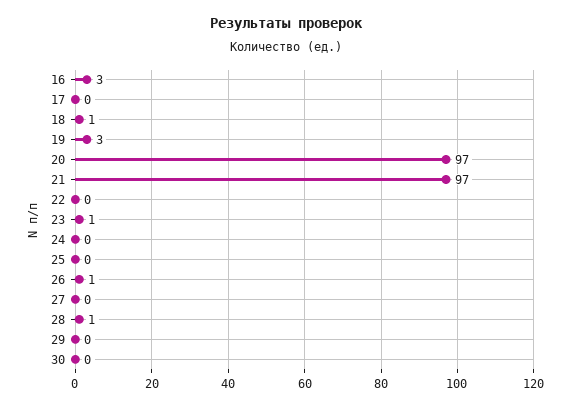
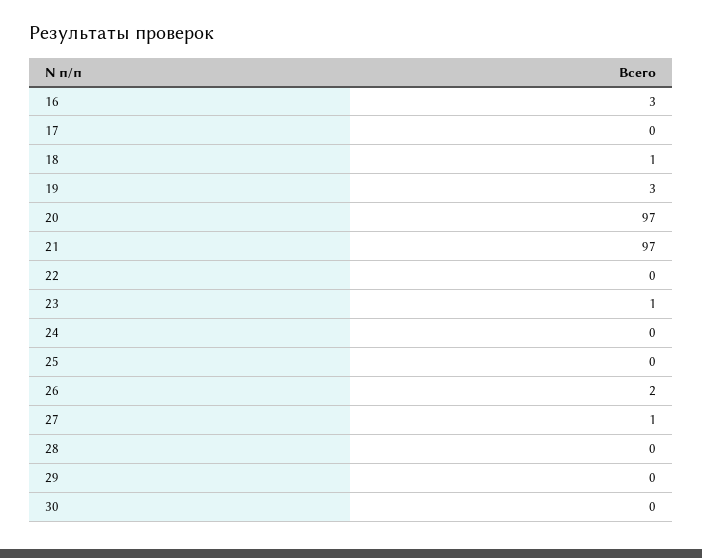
26: 1 -> 2
27: 0 -> 1
28: 1 -> 0

